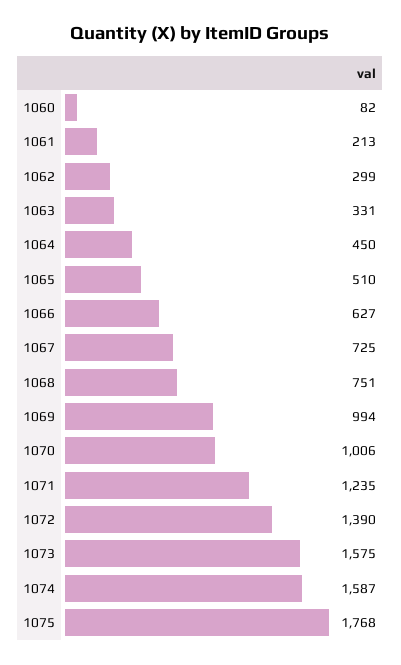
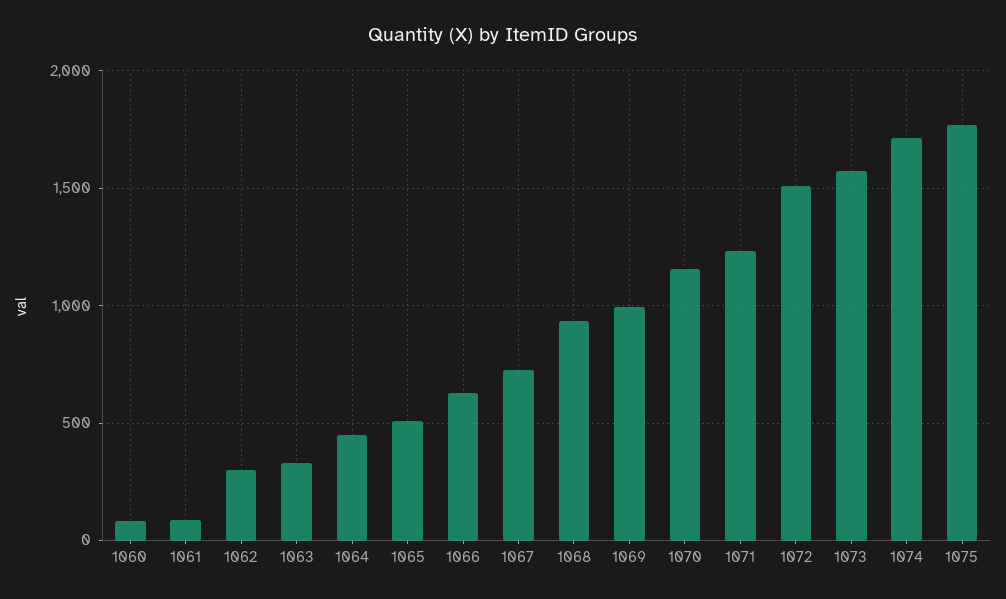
1061: 213 -> 100
1068: 751 -> 950
1070: 1006 -> 1150
1072: 1390 -> 1500
1074: 1587 -> 1700

